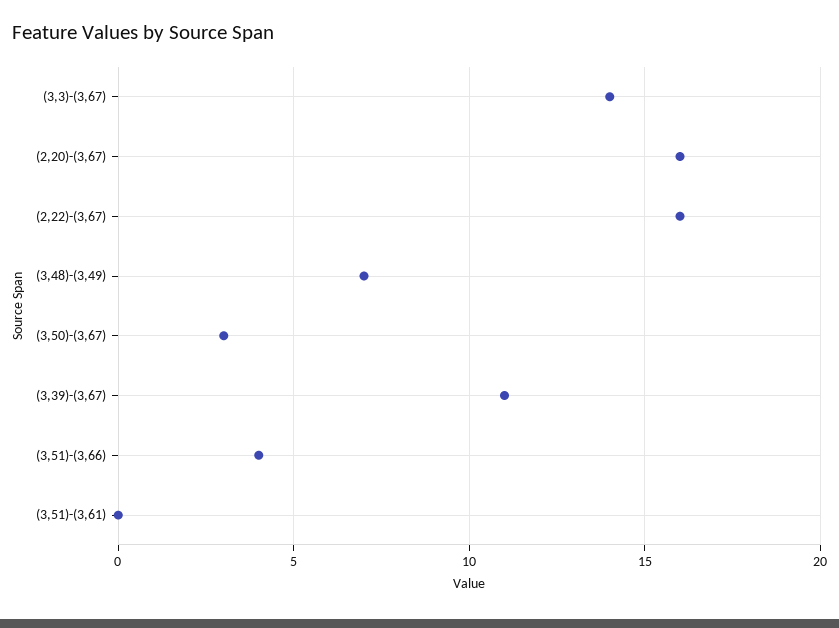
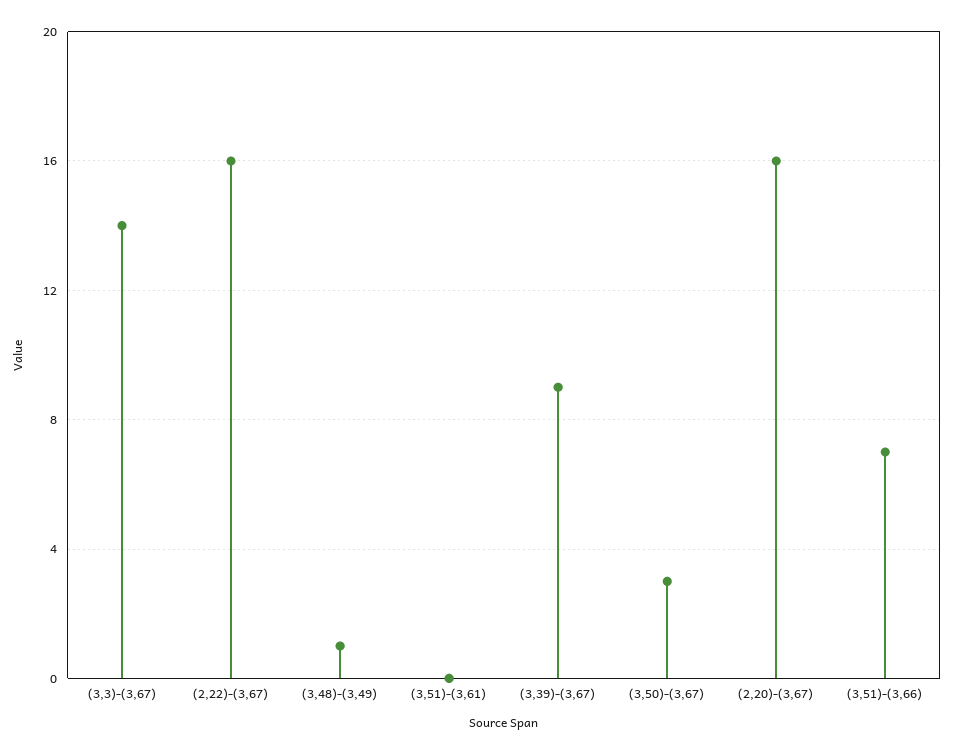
(3,48)-(3,49): 7 -> 1
(3,39)-(3,67): 11 -> 9
(3,51)-(3,66): 4 -> 7

